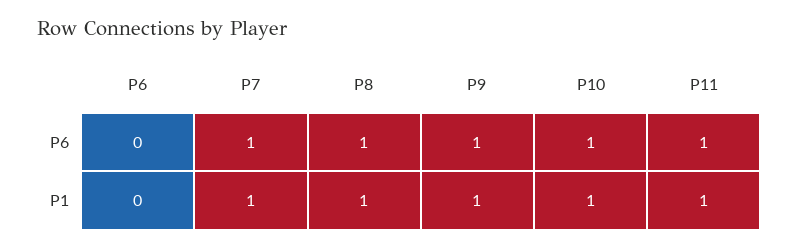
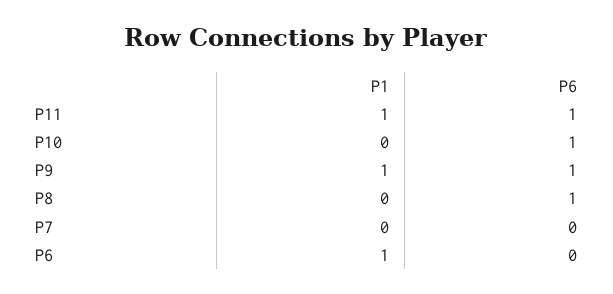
P7, P6: 1 -> 0
P6, P1: 0 -> 1
P7, P1: 1 -> 0
P8, P1: 1 -> 0
P10, P1: 1 -> 0

